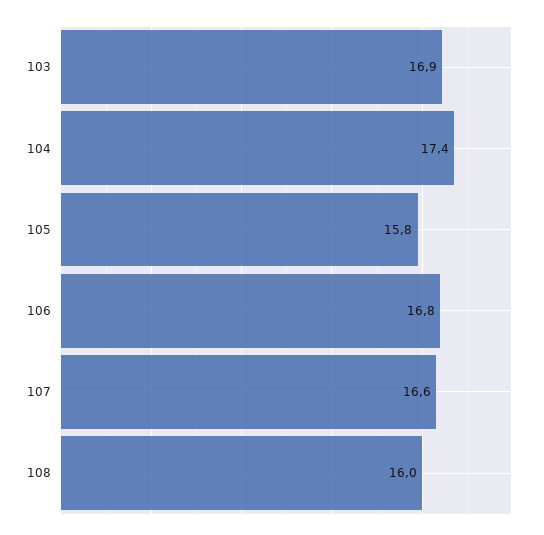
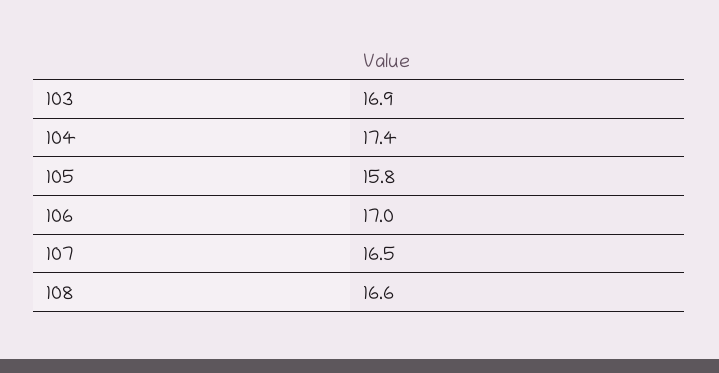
106: 16.8 -> 17
107: 16.6 -> 16.5
108: 16 -> 16.6

